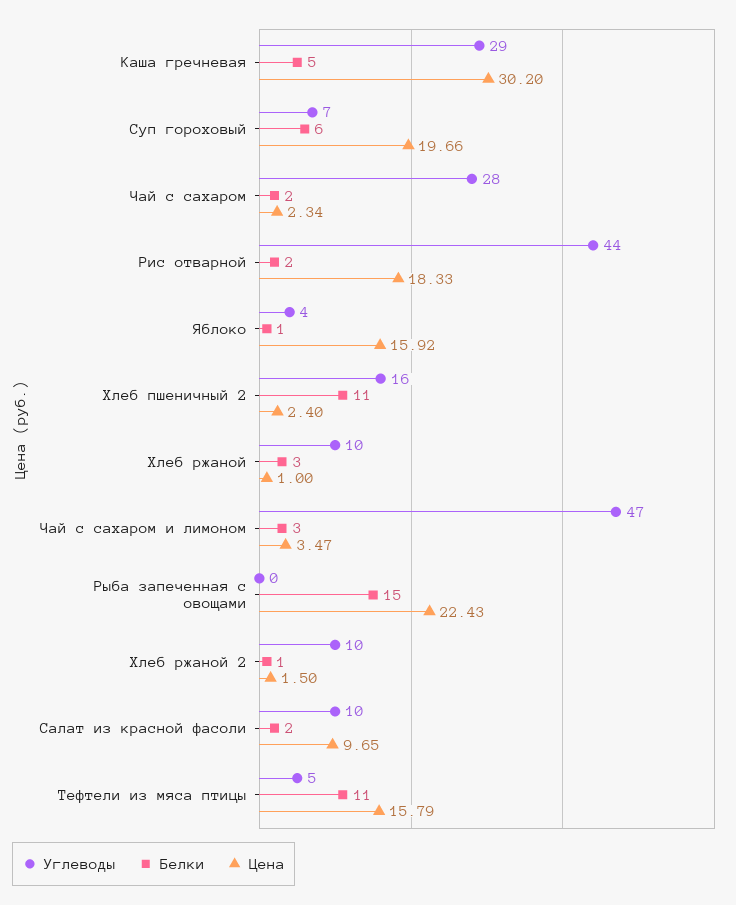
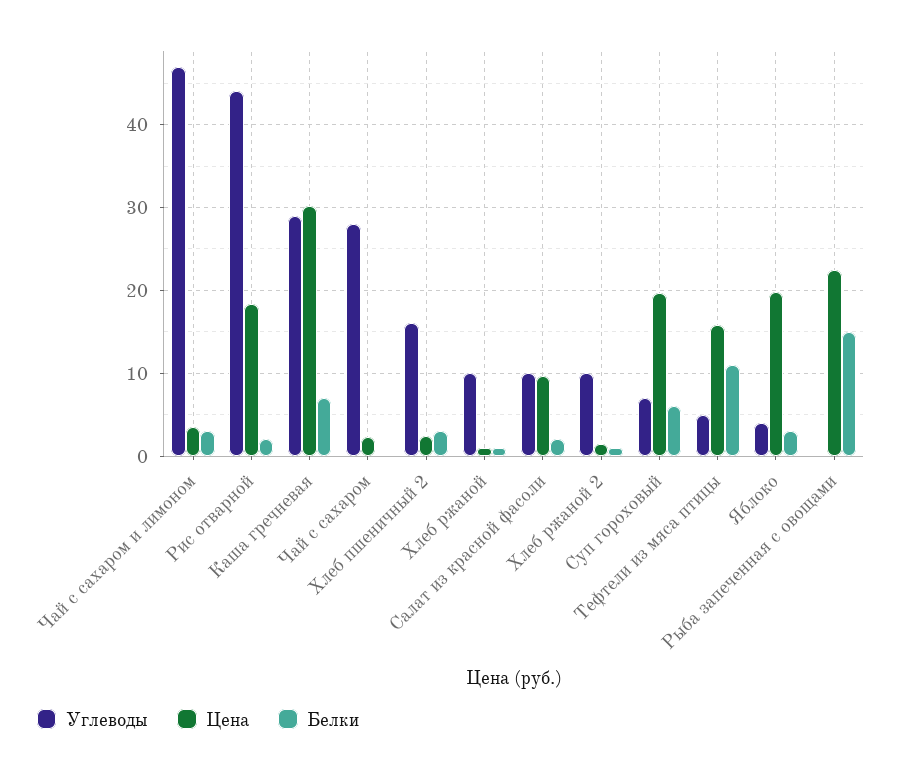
Белки, Каша гречневая: 5 -> 7
Белки, Чай с сахаром: 2 -> 0
Белки, Яблоко: 1 -> 3
Цена, Яблоко: 15.92 -> 20
Белки, Хлеб пшеничный 2: 11 -> 3
Белки, Хлеб ржаной: 3 -> 1

